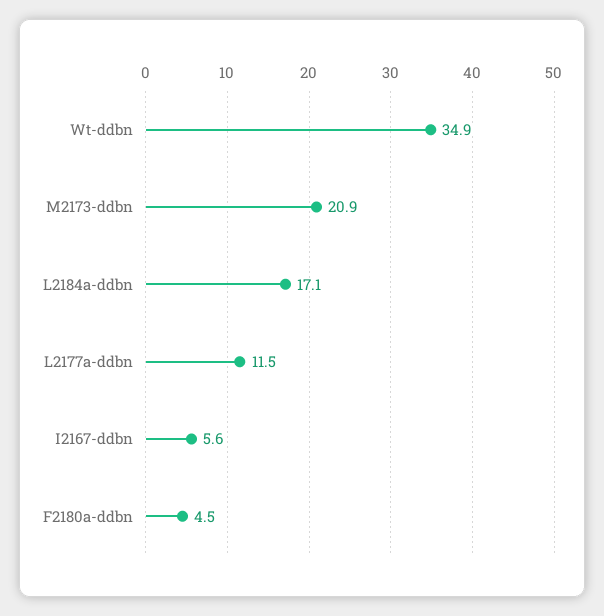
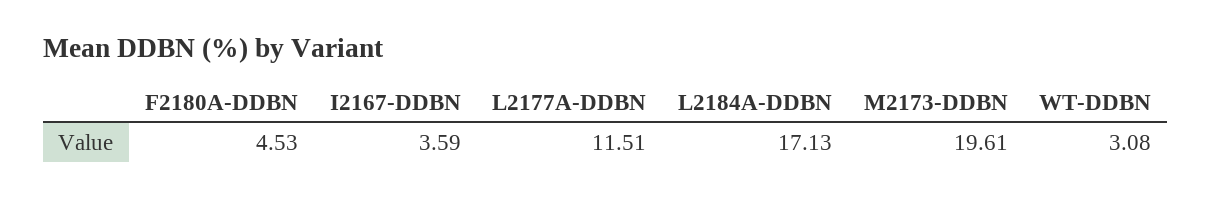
Wt-ddbn: 34.9 -> 3.08
M2173-ddbn: 20.9 -> 19.61
I2167-ddbn: 5.6 -> 3.59

